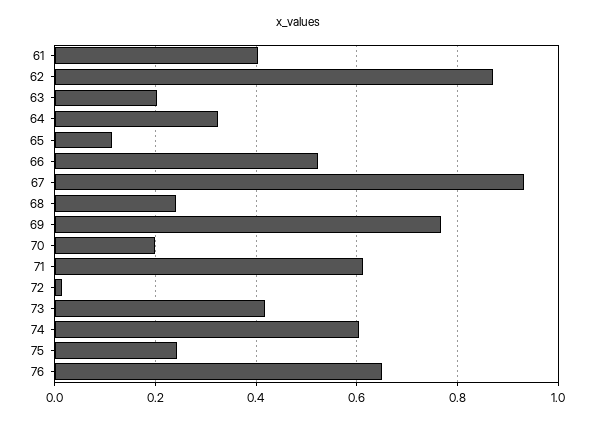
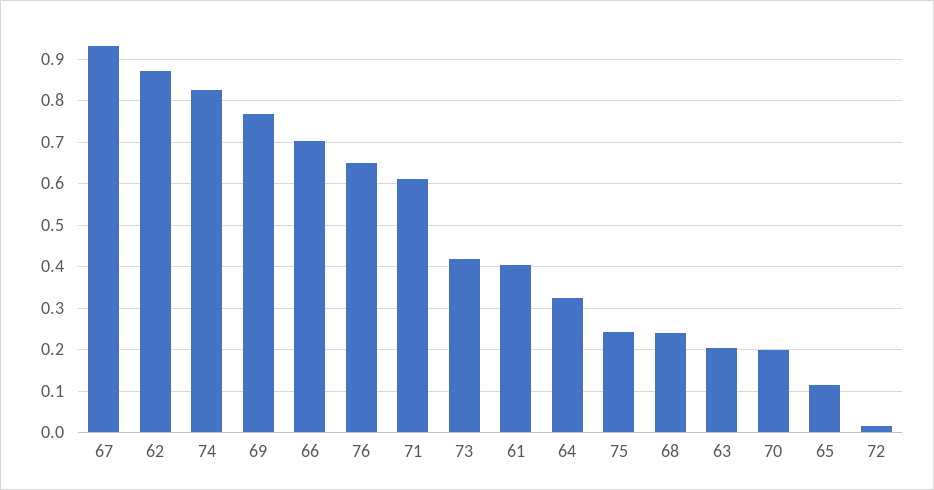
66: 0.52 -> 0.7
74: 0.6 -> 0.82

